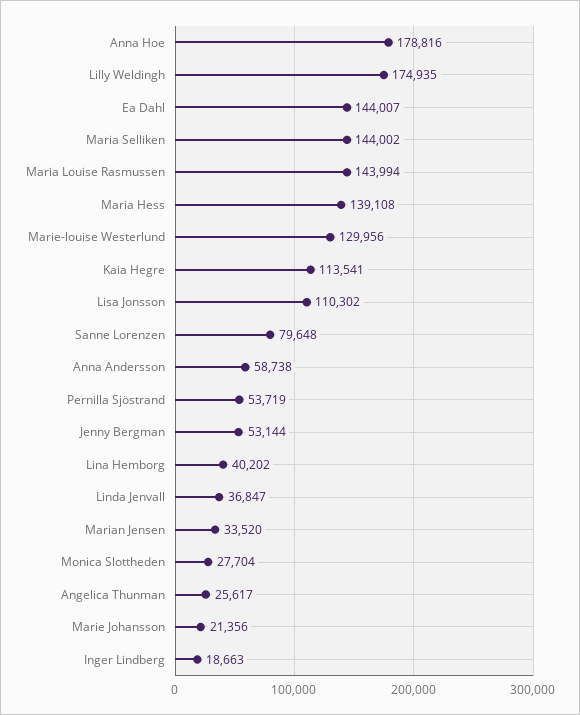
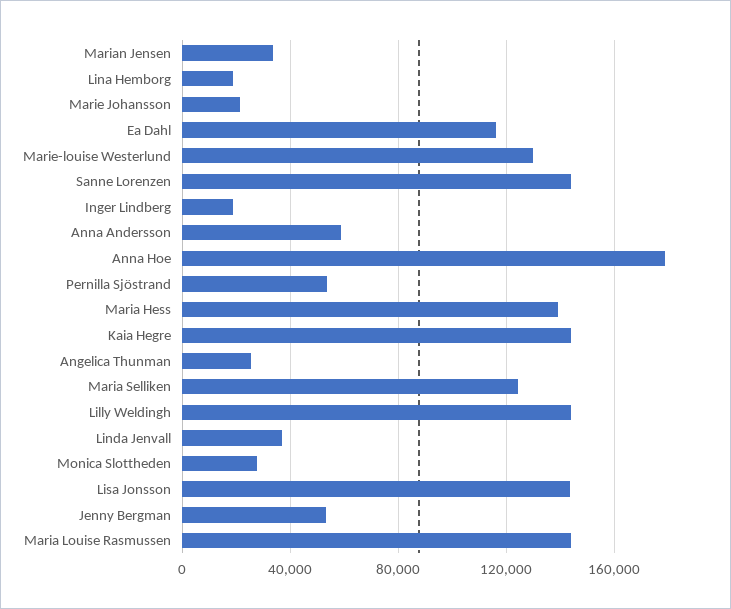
Lilly Weldingh: 174935 -> 145000
Ea Dahl: 144007 -> 115000
Maria Selliken: 144002 -> 125000
Kaia Hegre: 113541 -> 145000
Lisa Jonsson: 110302 -> 145000
Sanne Lorenzen: 79648 -> 145000
Lina Hemborg: 40202 -> 20000

